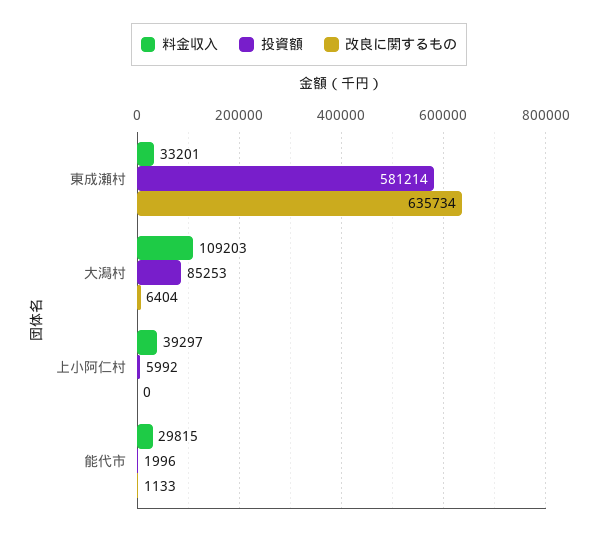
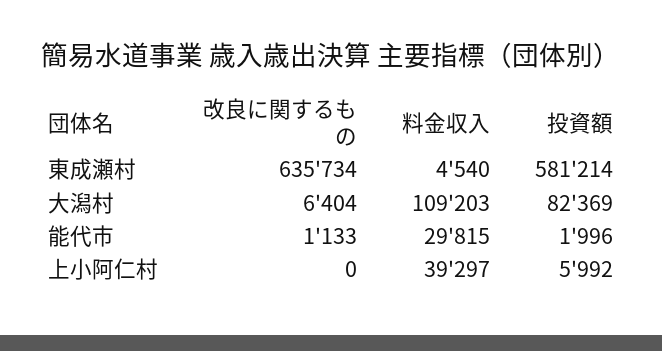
料金収入, 東成瀬村: 33201 -> 4540
投資額, 大潟村: 85253 -> 82369

